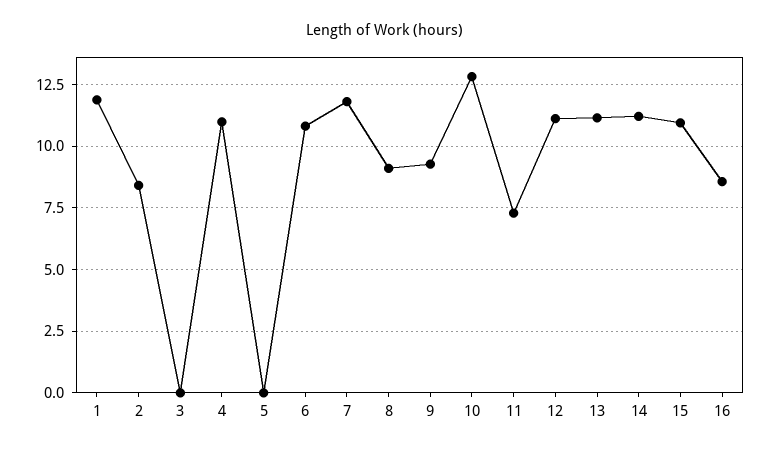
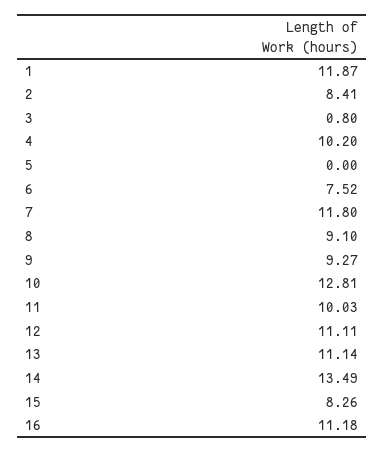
3: 0 -> 0.8
4: 11 -> 10.2
6: 10.75 -> 7.52
11: 7.25 -> 10.03
14: 11.25 -> 13.49
15: 11 -> 8.26
16: 8.5 -> 11.18

